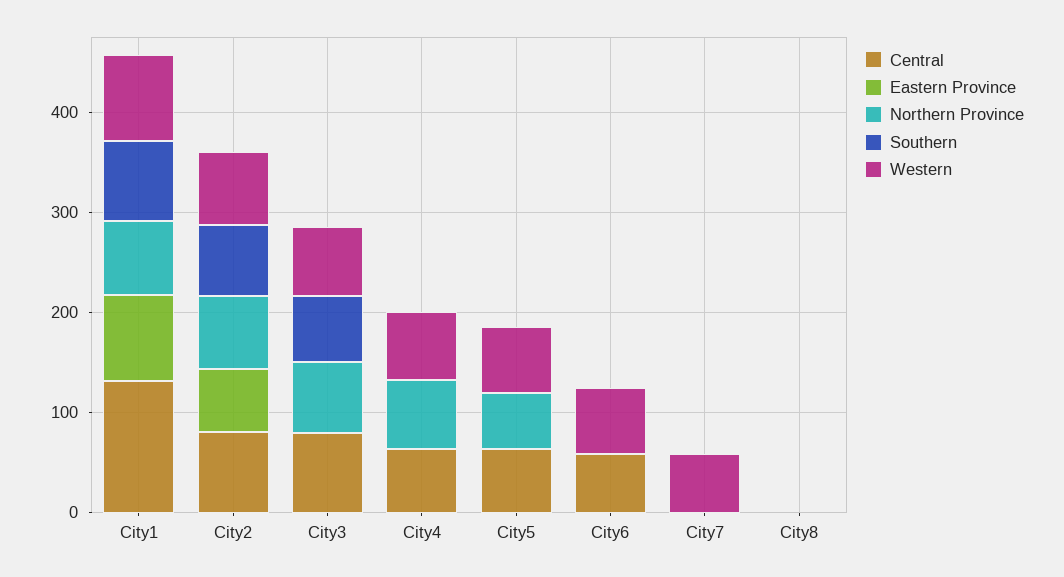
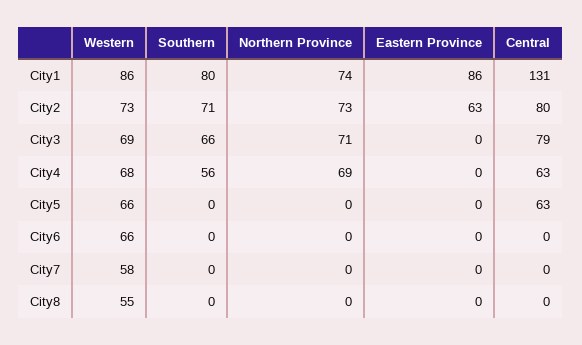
Southern, City4: 0 -> 56
Northern Province, City5: 60 -> 0
Central, City6: 60 -> 0
Western, City8: 0 -> 55

